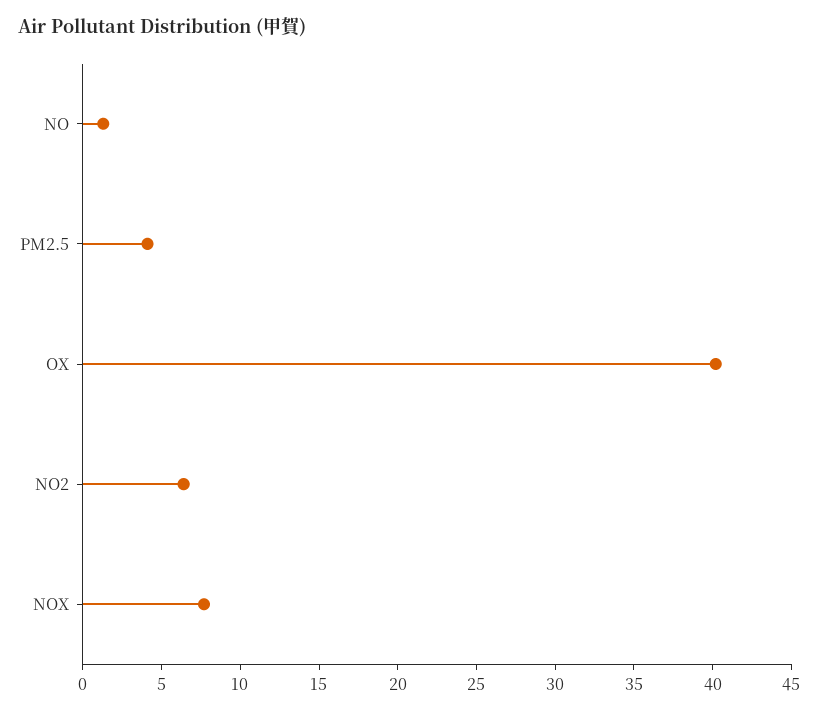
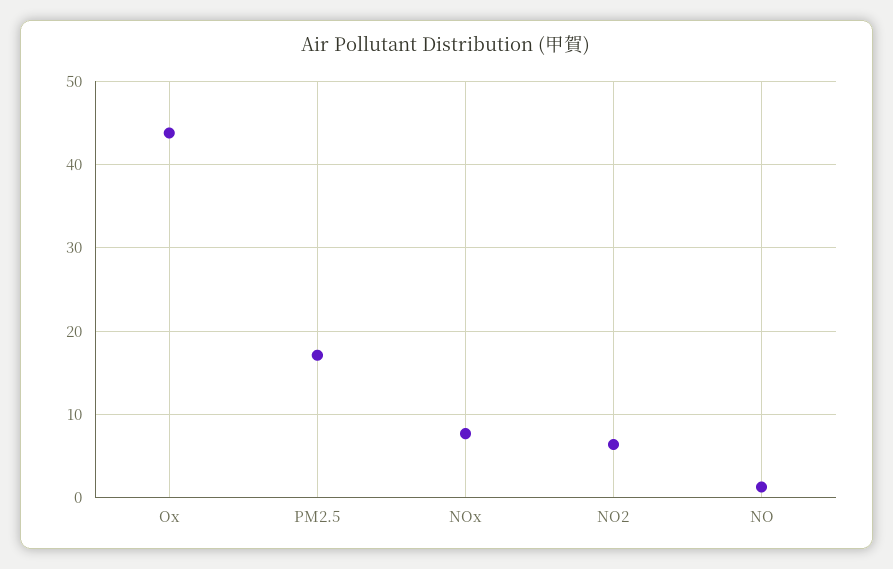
PM2.5: 4 -> 17
OX: 40 -> 44

